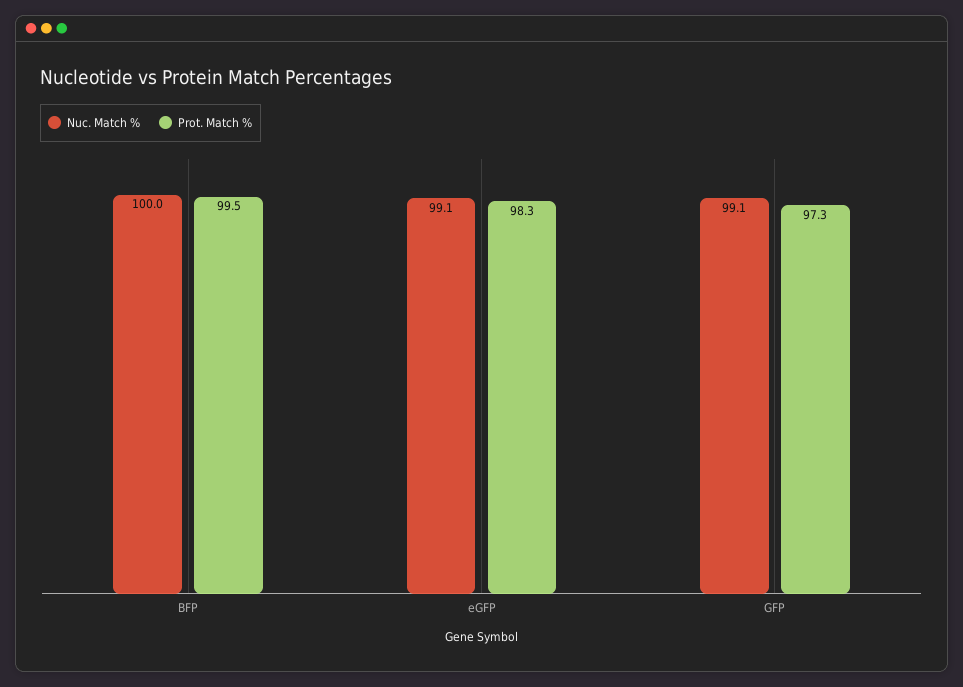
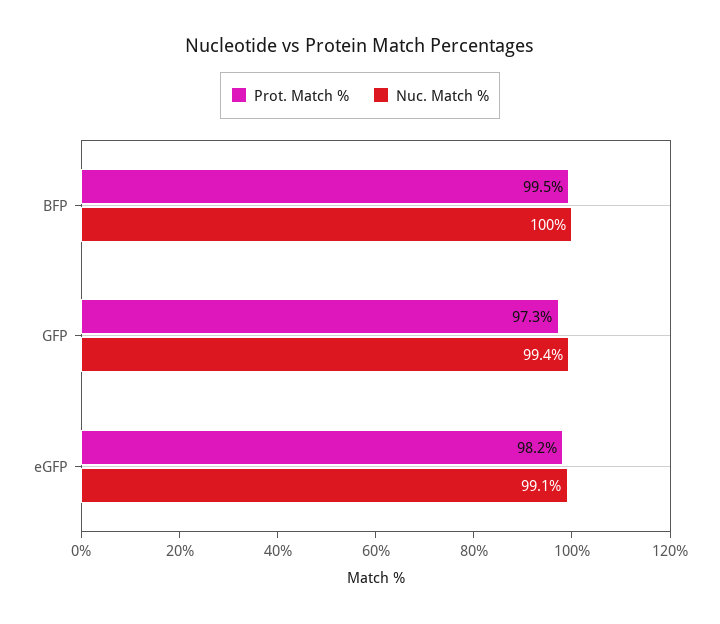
Prot. Match %, eGFP: 98.3 -> 98.2
Nuc. Match %, GFP: 99.1 -> 99.4

